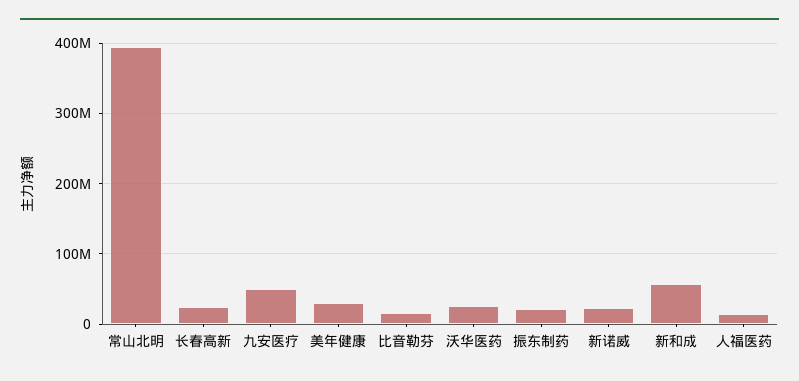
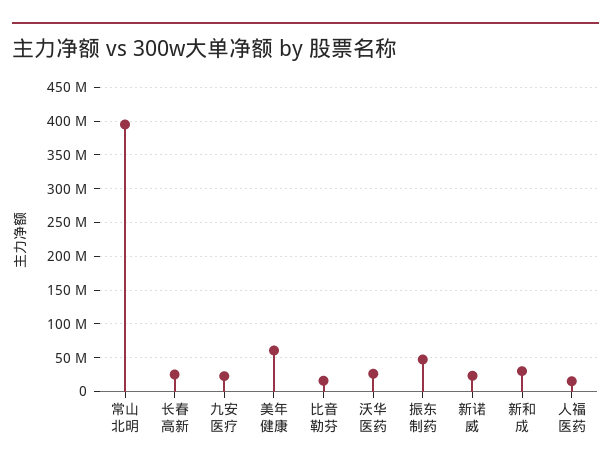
九安医疗: 50000000 -> 20000000
美年健康: 30000000 -> 60000000
振东制药: 20000000 -> 50000000
新和成: 60000000 -> 30000000

